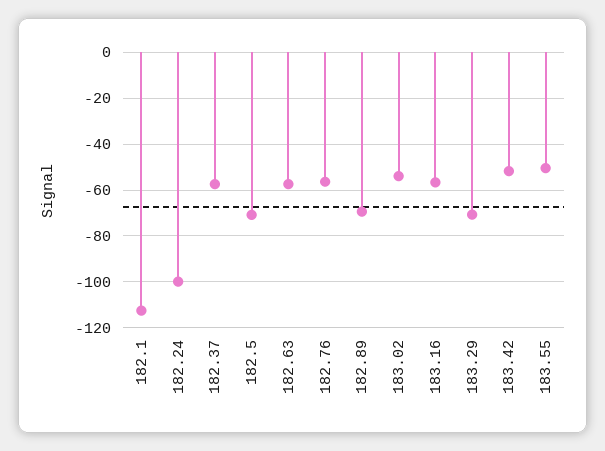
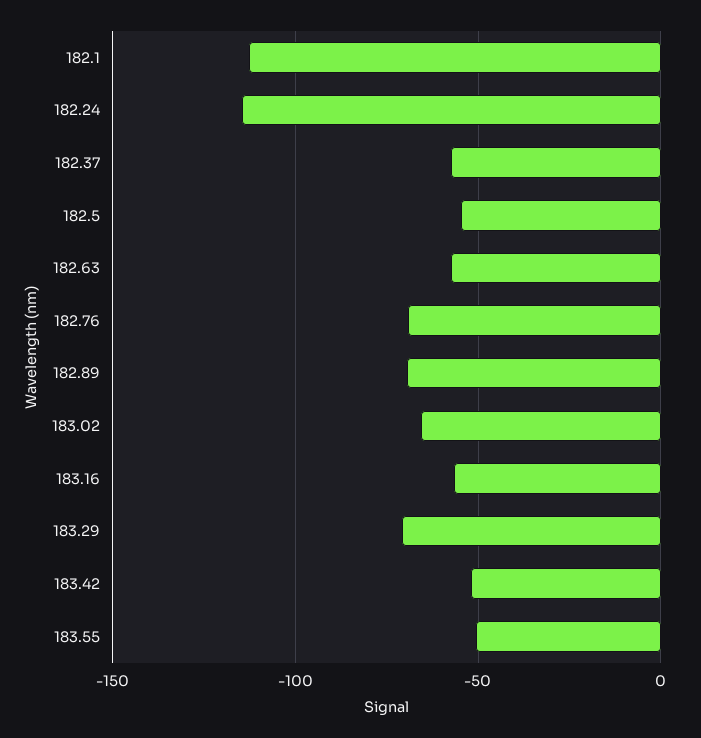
182.24: -100 -> -115
182.5: -70 -> -55
182.76: -55 -> -70
183.02: -55 -> -65

